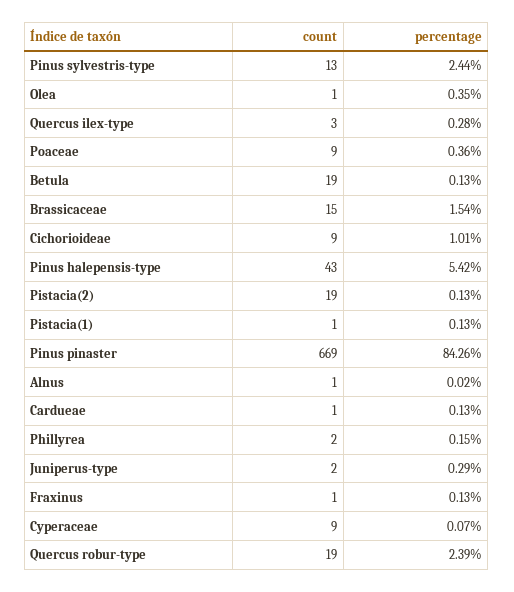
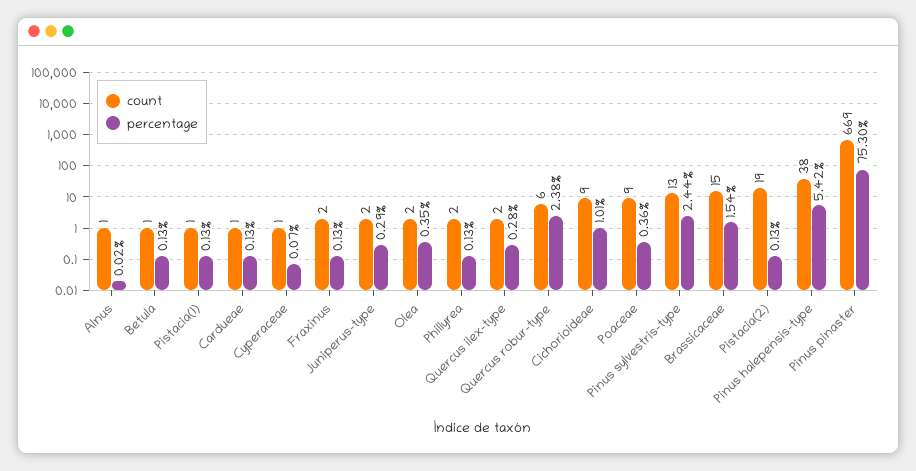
count, Olea: 1 -> 2
count, Quercus ilex-type: 3 -> 2
count, Betula: 19 -> 1
count, Pinus halepensis-type: 43 -> 38
percentage, Pinus pinaster: 84.26 -> 75.3
percentage, Phillyrea: 0.15 -> 0.13
count, Fraxinus: 1 -> 2
count, Cyperaceae: 9 -> 1
count, Quercus robur-type: 19 -> 6
percentage, Quercus robur-type: 2.39 -> 2.38

